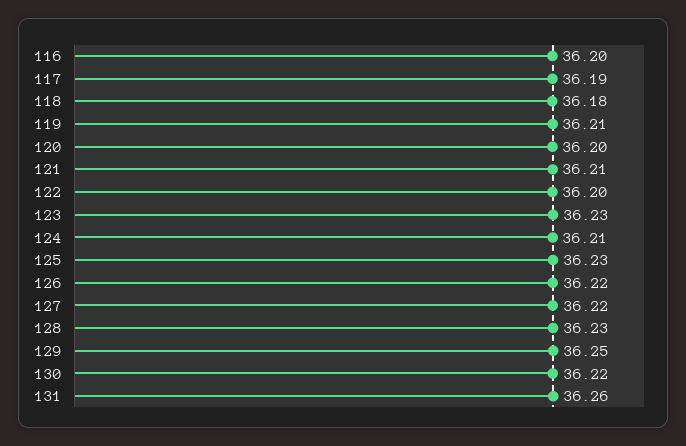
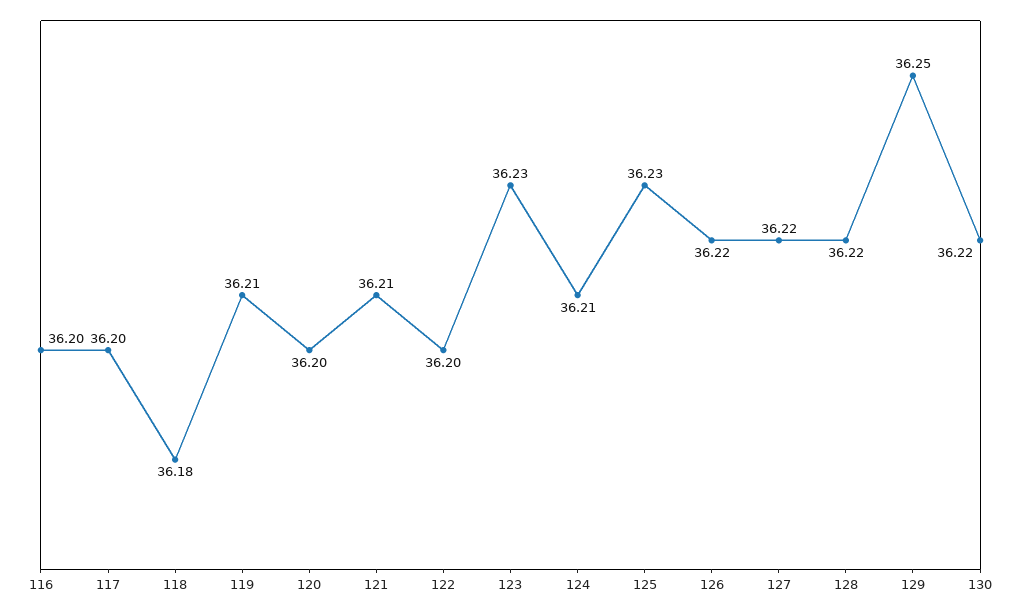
117: 36.19 -> 36.2
128: 36.23 -> 36.22
131: 36.26 -> none

